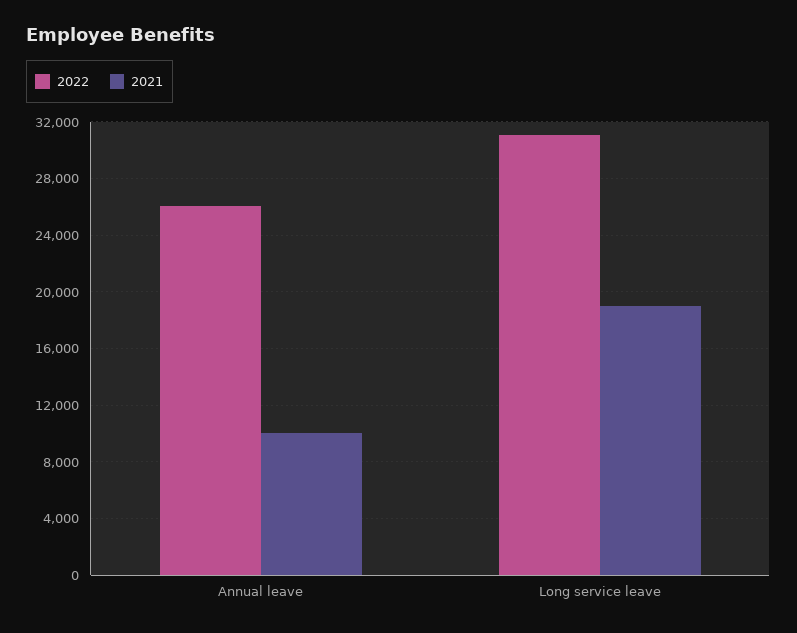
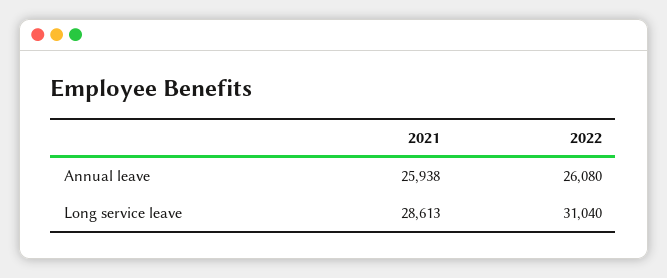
2021, Annual leave: 10000 -> 25938
2021, Long service leave: 19000 -> 28613

